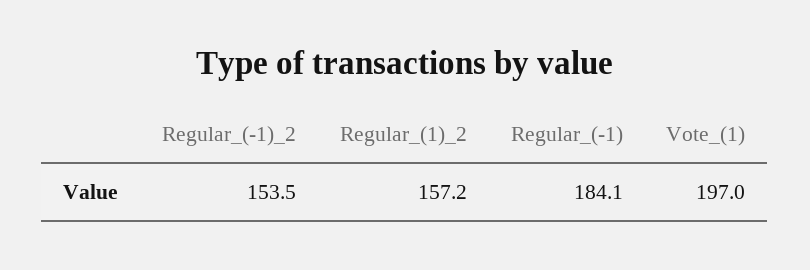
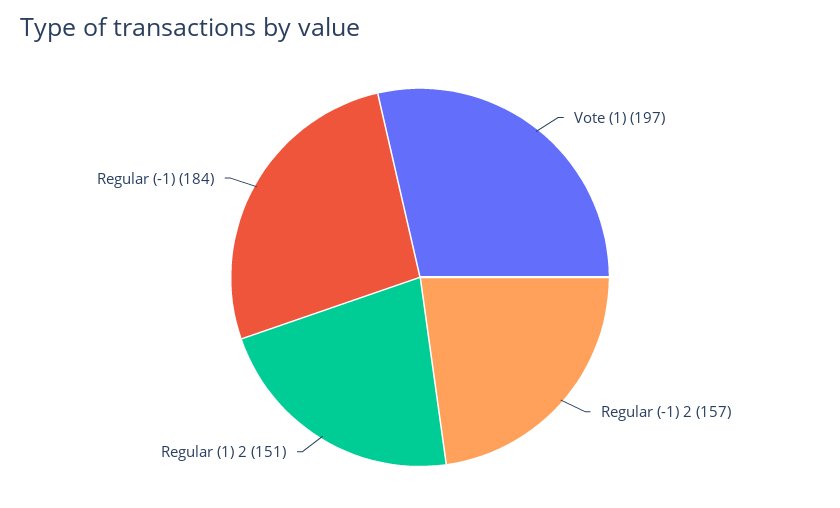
Regular_(-1)_2: 153.5 -> 157
Regular_(1)_2: 157.2 -> 151

